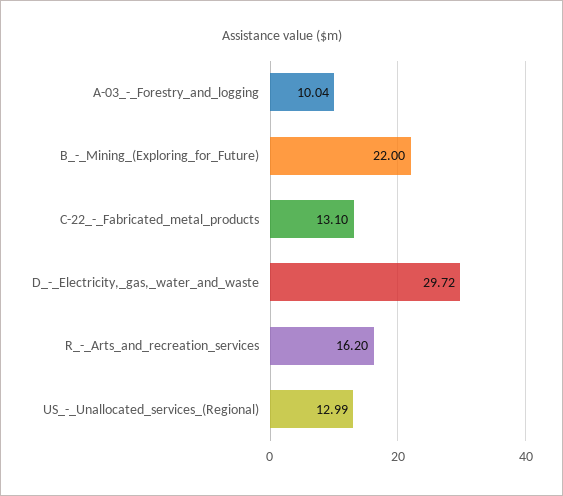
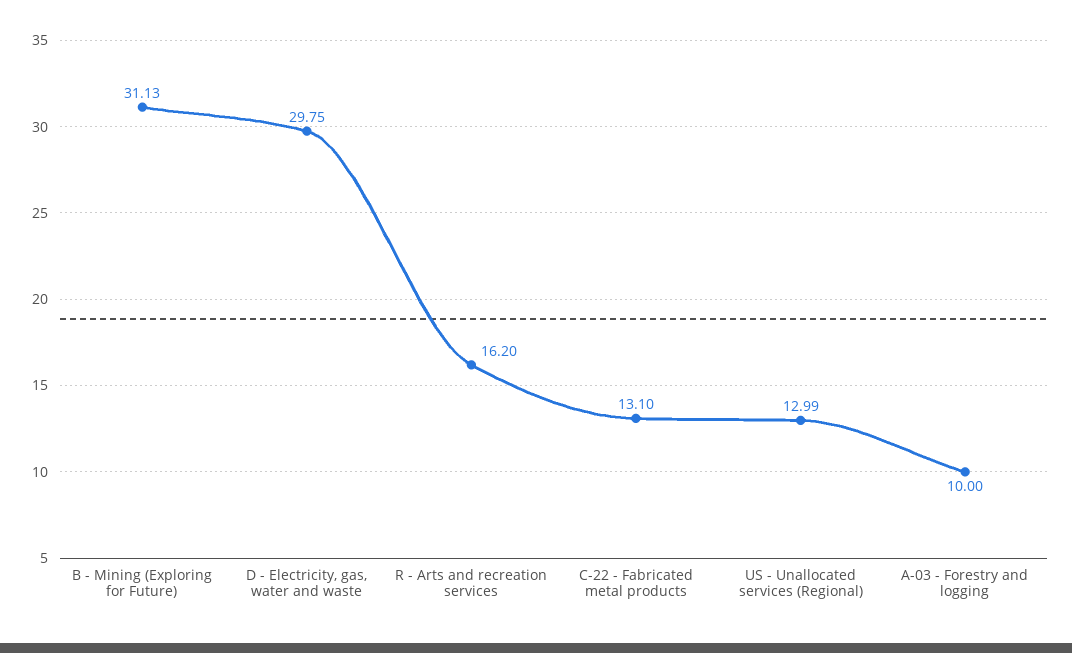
A-03_-_Forestry_and_logging: 10.04 -> 10
B_-_Mining_(Exploring_for_Future): 22 -> 31.13
D_-_Electricity,_gas,_water_and_waste: 29.72 -> 29.75

